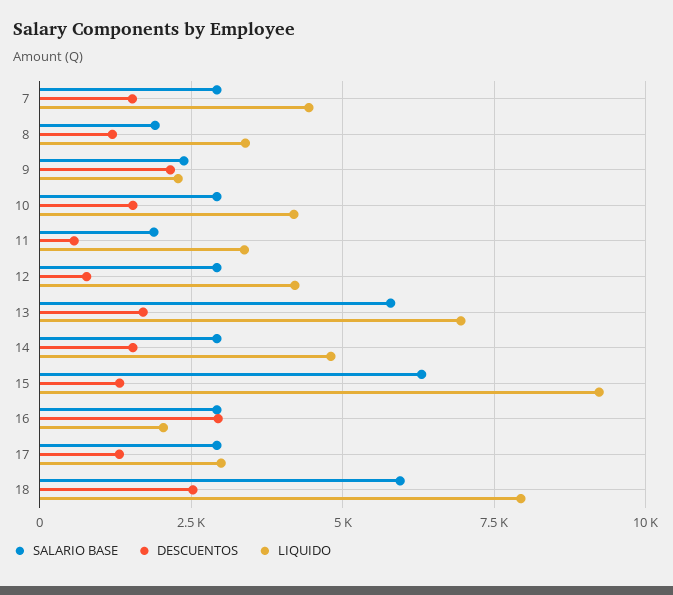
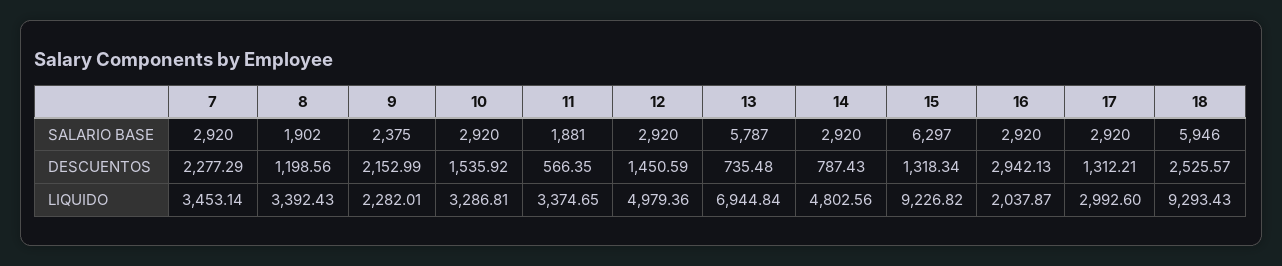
DESCUENTOS, 7: 1500 -> 2277.29
LIQUIDO, 7: 4500 -> 3453.14
LIQUIDO, 10: 4250 -> 3286.81
DESCUENTOS, 12: 750 -> 1450.59
LIQUIDO, 12: 4250 -> 4979.36
DESCUENTOS, 13: 1750 -> 735.48
DESCUENTOS, 14: 1500 -> 787.43
LIQUIDO, 18: 8000 -> 9293.43

